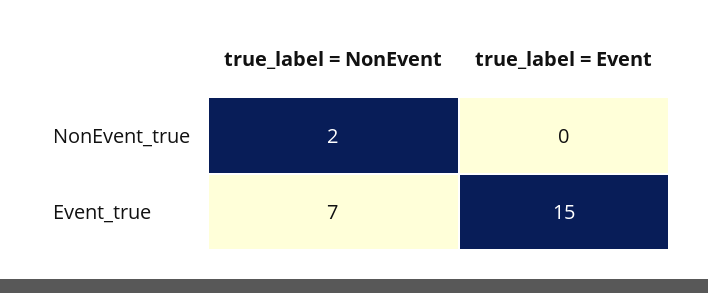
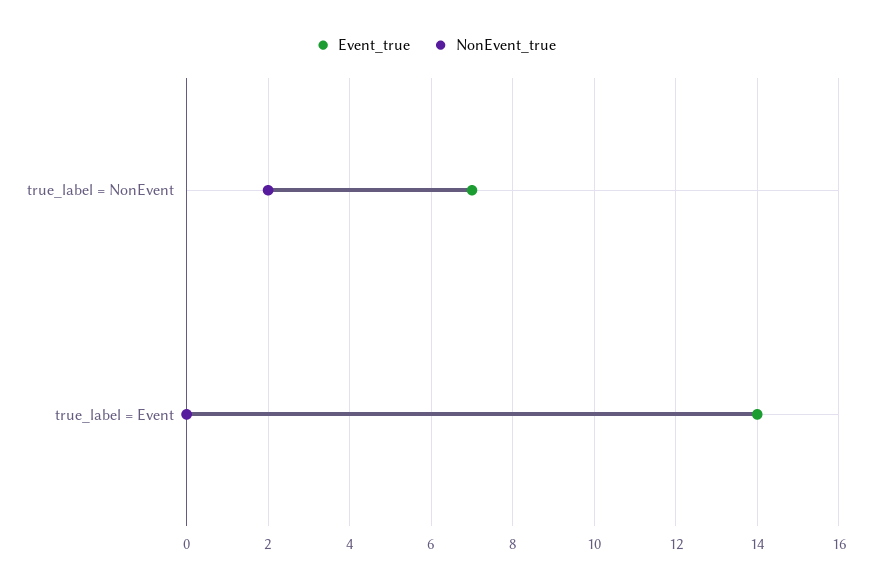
Event_true, true_label = Event: 15 -> 14

